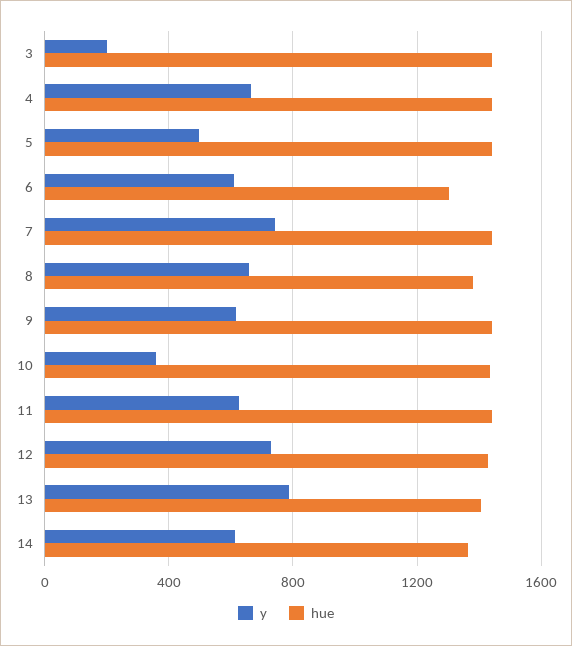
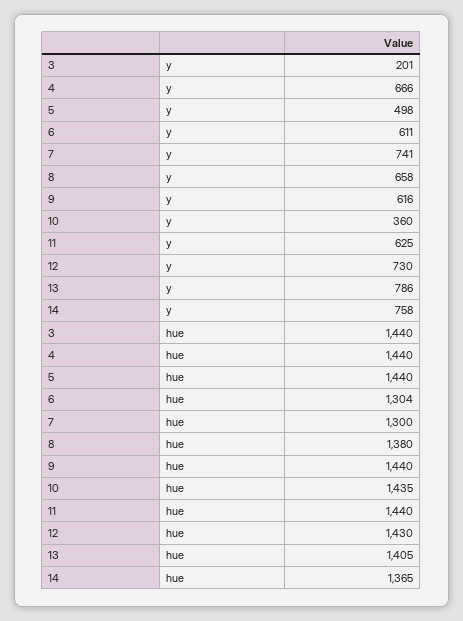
hue, 7: 1450 -> 1300
y, 14: 600 -> 758

